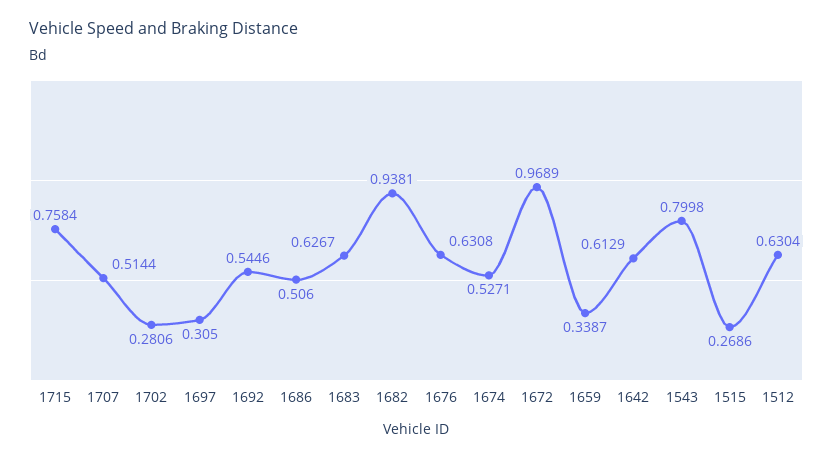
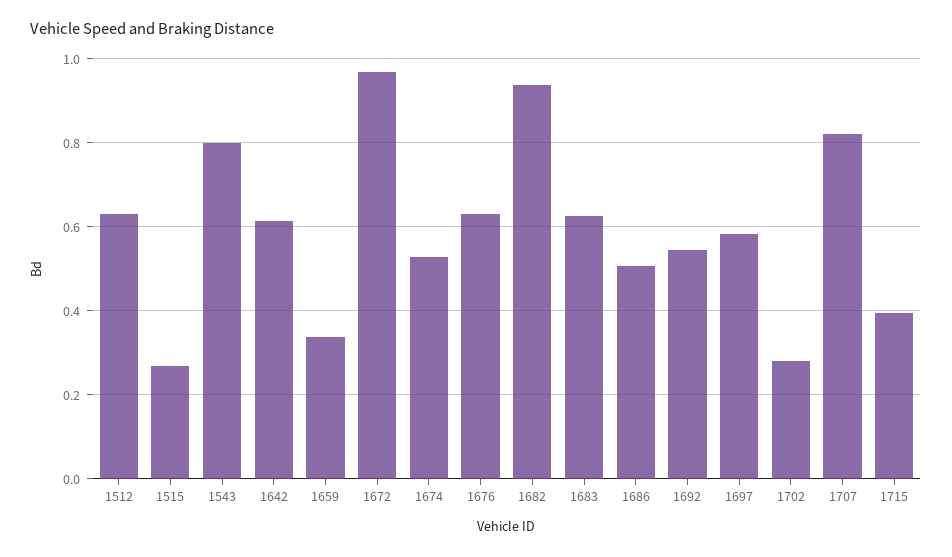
1715: 0.7584 -> 0.4
1707: 0.5144 -> 0.82
1697: 0.305 -> 0.58

